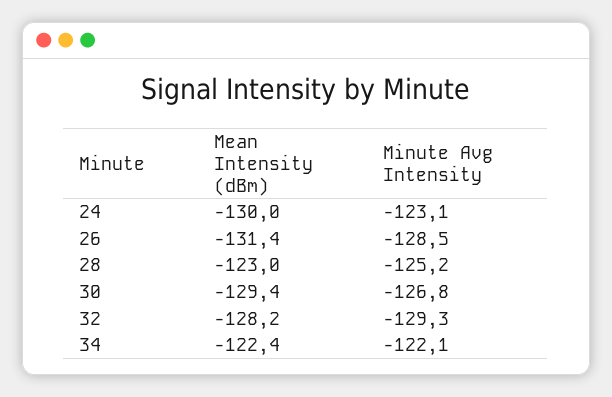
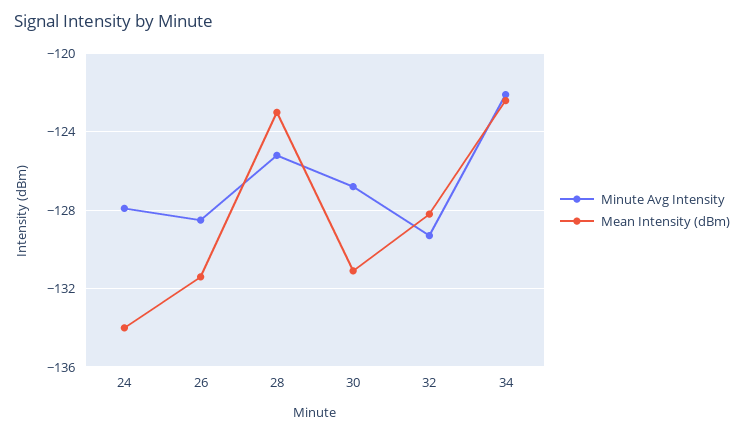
Mean Intensity (dBm), 24: -130 -> -134
Minute Avg Intensity, 24: -123.1 -> -128
Mean Intensity (dBm), 30: -129.4 -> -131

